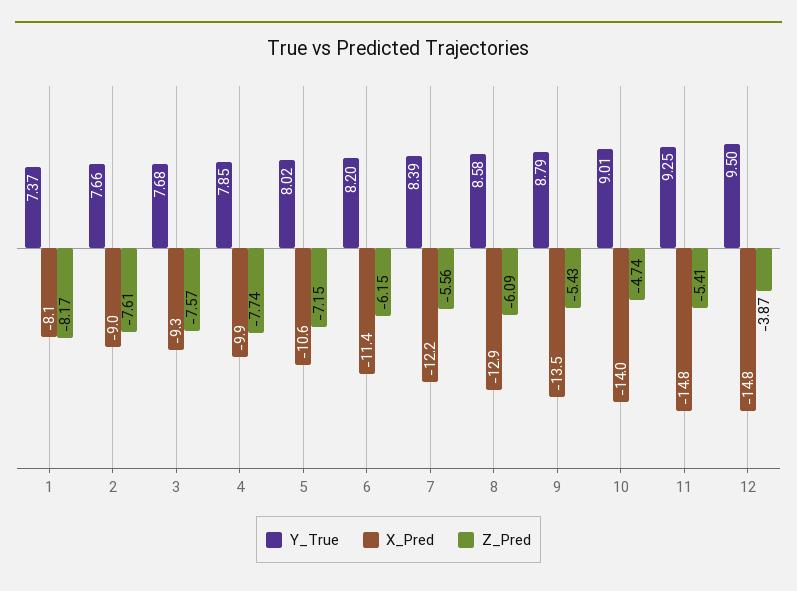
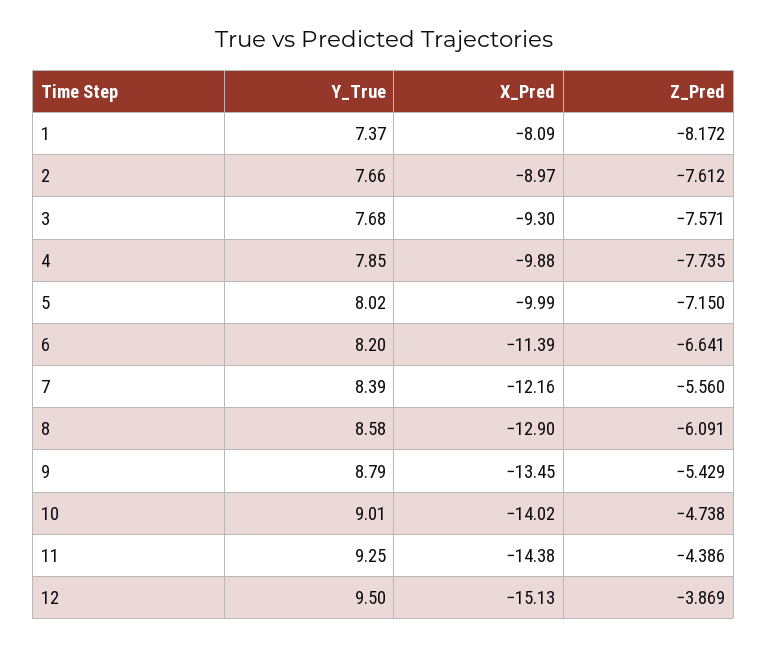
X_Pred, 5: -10.6 -> -9.99
Z_Pred, 6: -6.15 -> -6.641
X_Pred, 11: -14.8 -> -14.38
Z_Pred, 11: -5.41 -> -4.386
X_Pred, 12: -14.8 -> -15.13

